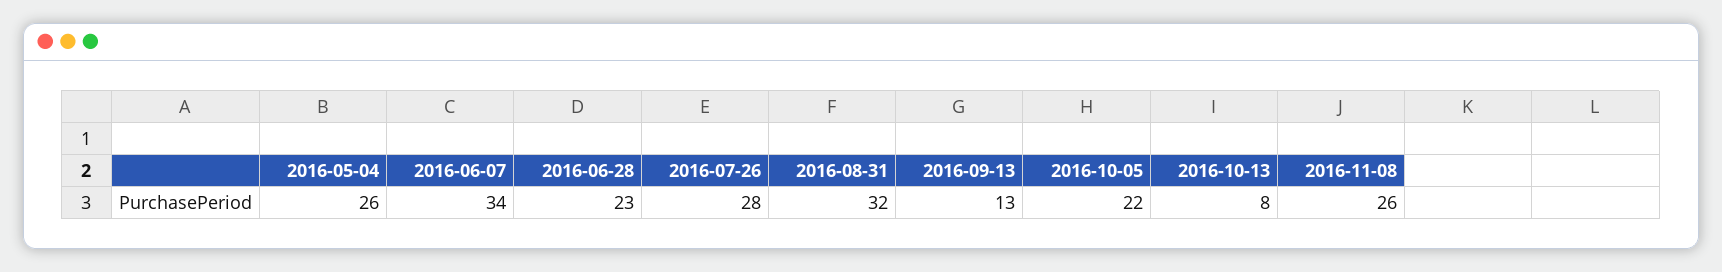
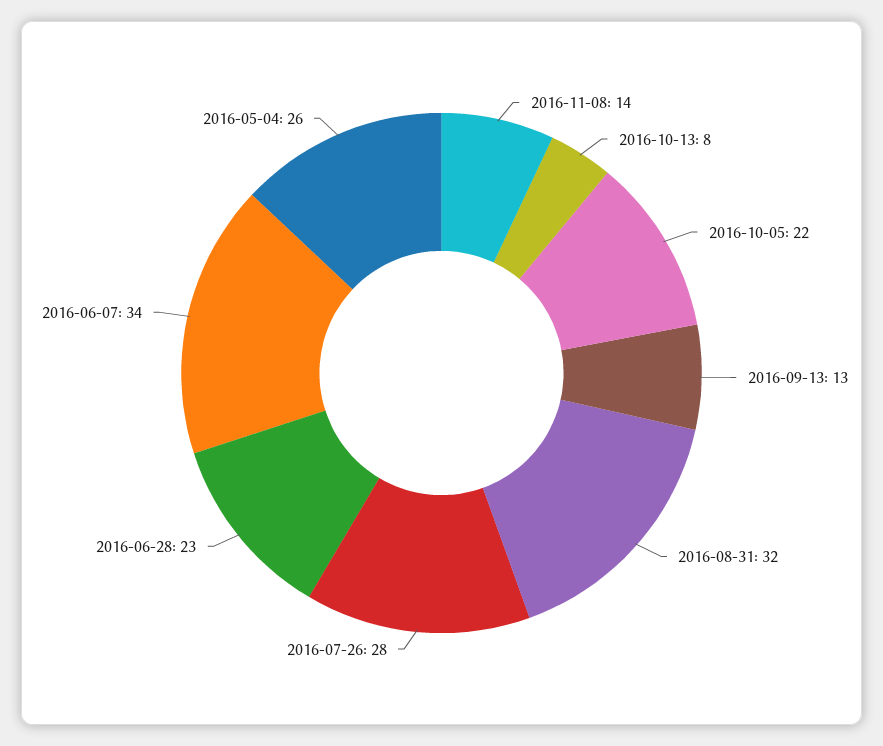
2016-11-08: 26 -> 14

